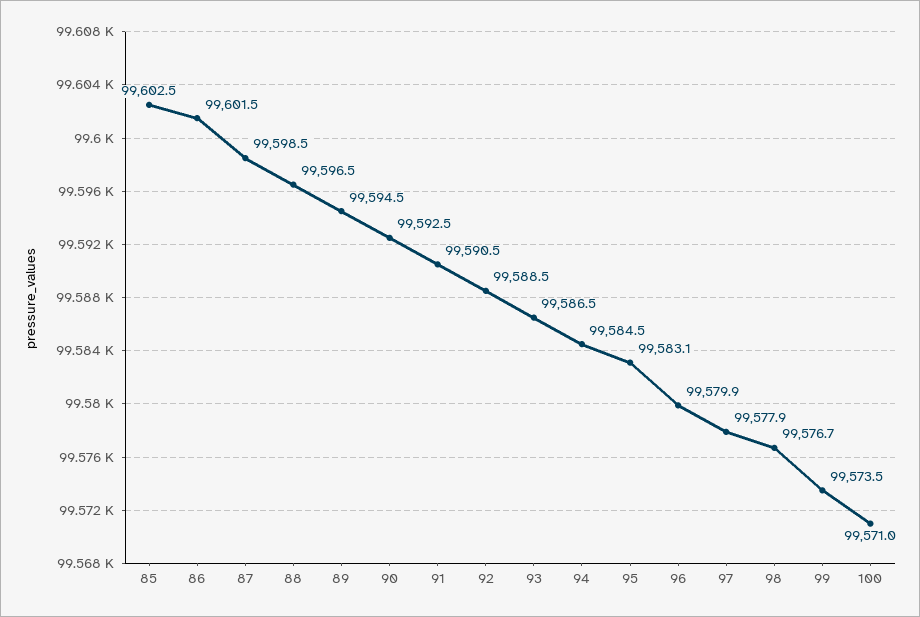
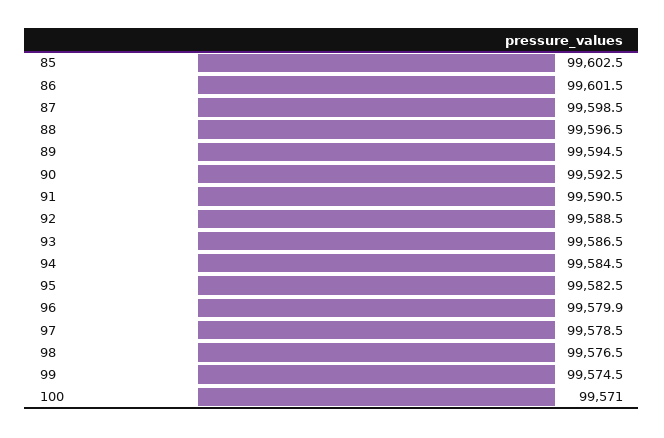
95: 99583.1 -> 99582.5
97: 99577.9 -> 99578.5
98: 99576.7 -> 99576.5
99: 99573.5 -> 99574.5

